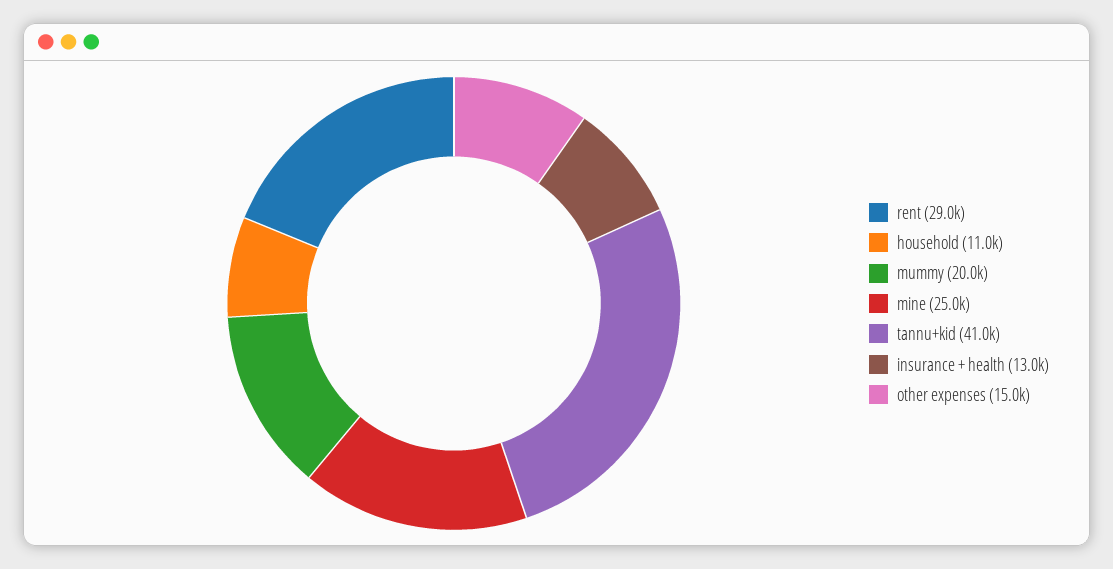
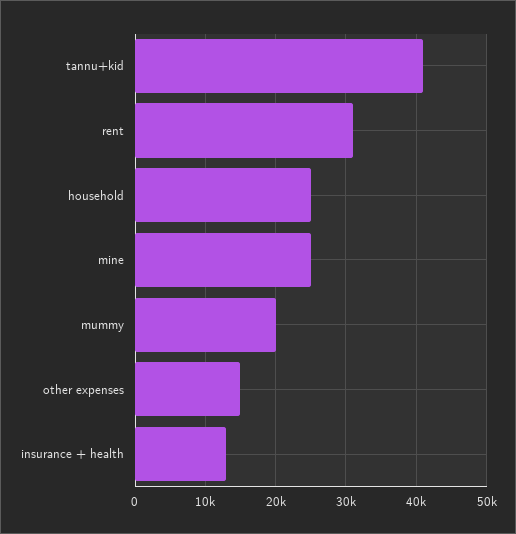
rent: 29000 -> 31000
household: 11000 -> 25000

